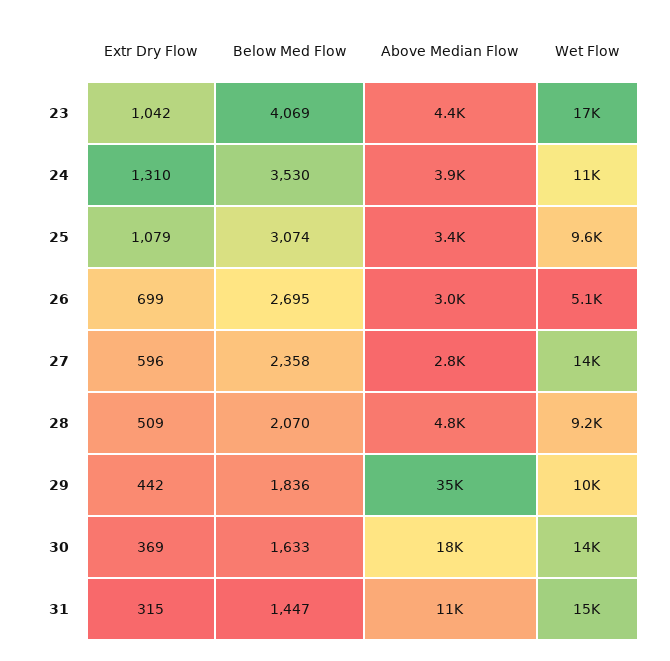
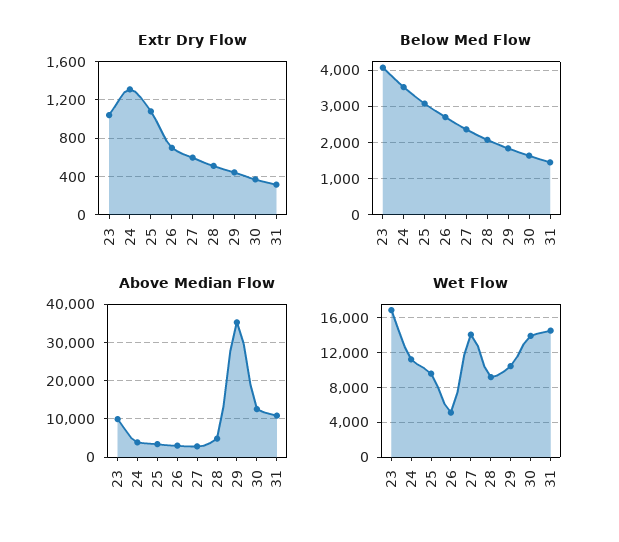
Above Median Flow, 23: 4400 -> 10000
Above Median Flow, 30: 18000 -> 12000

